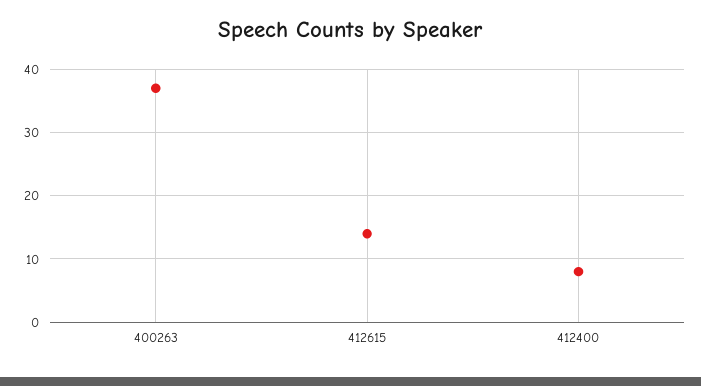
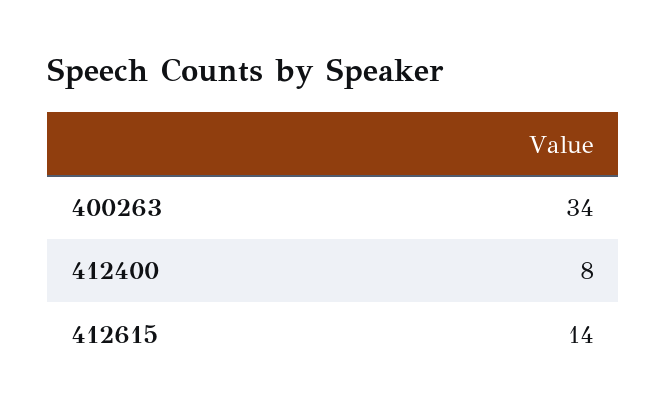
400263: 37 -> 34

